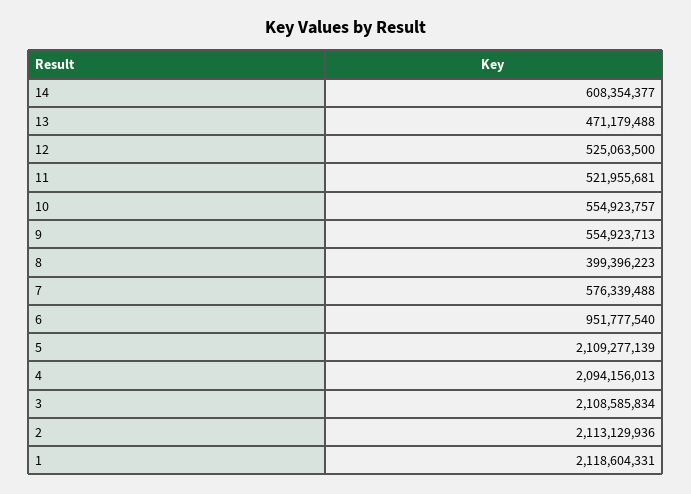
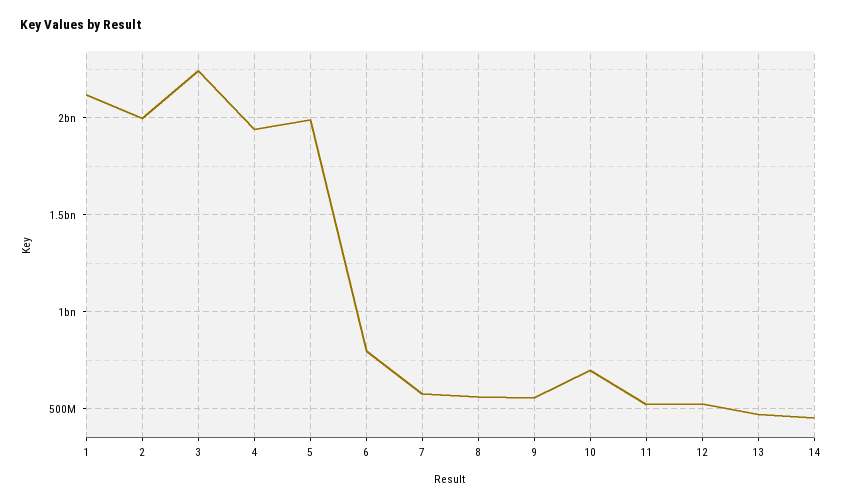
14: 608354377 -> 450000000
10: 554923757 -> 700000000
8: 399396223 -> 550000000
6: 951777540 -> 800000000
5: 2109277139 -> 2000000000
4: 2094156013 -> 1950000000
3: 2108585834 -> 2250000000
2: 2113129936 -> 2000000000

